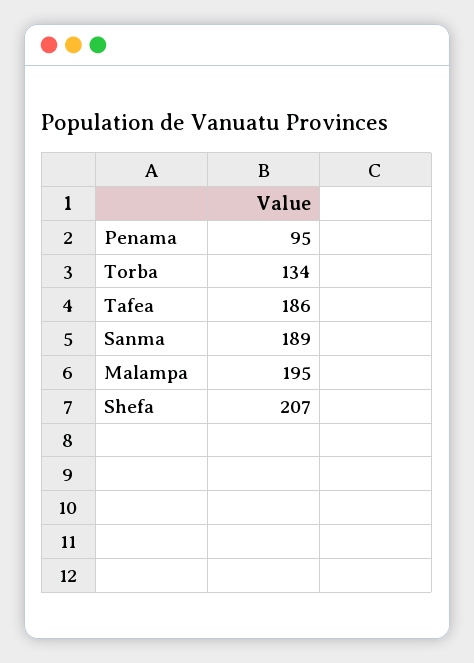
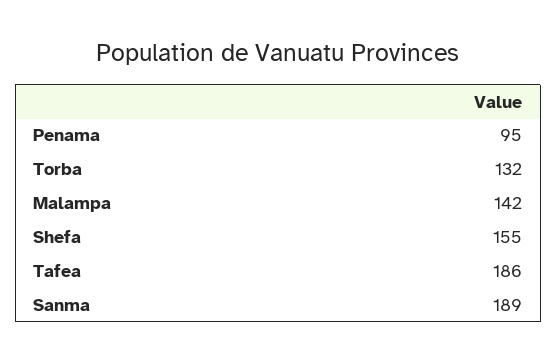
Torba: 134 -> 132
Malampa: 195 -> 142
Shefa: 207 -> 155

